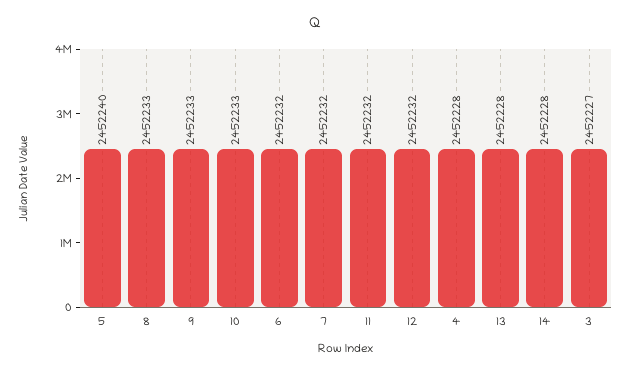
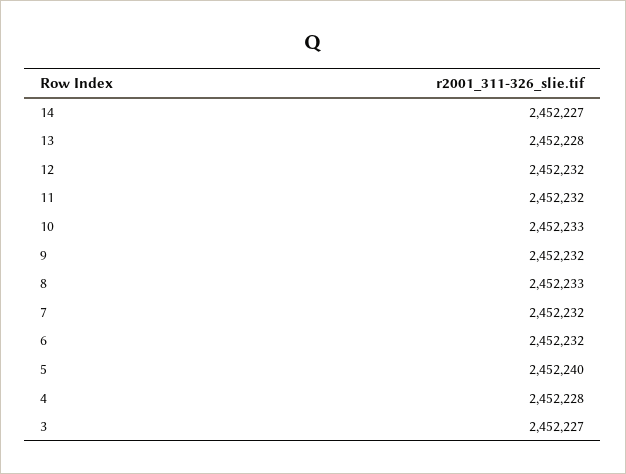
9: 2452233 -> 2452232
14: 2452228 -> 2452227

